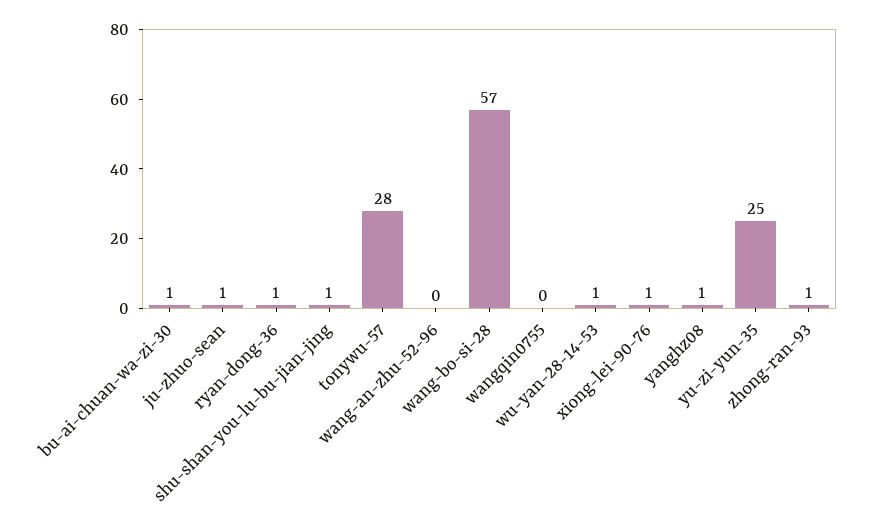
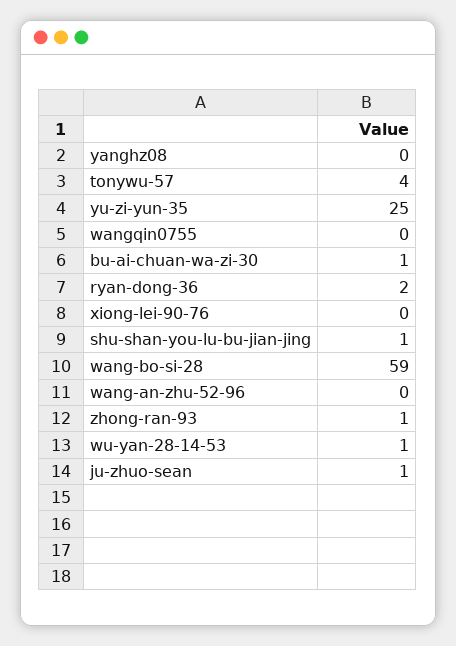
ryan-dong-36: 1 -> 2
tonywu-57: 28 -> 4
wang-bo-si-28: 57 -> 59
xiong-lei-90-76: 1 -> 0
yanghz08: 1 -> 0

